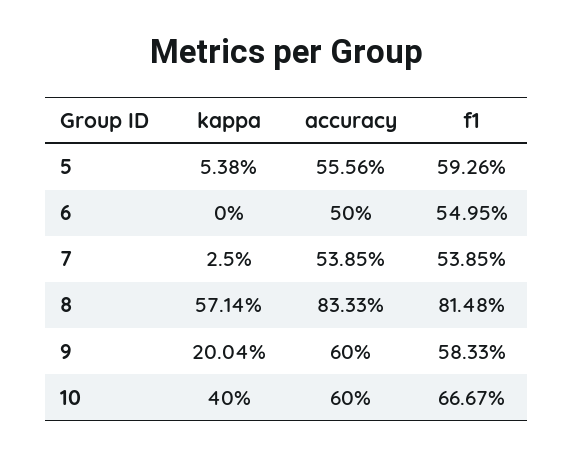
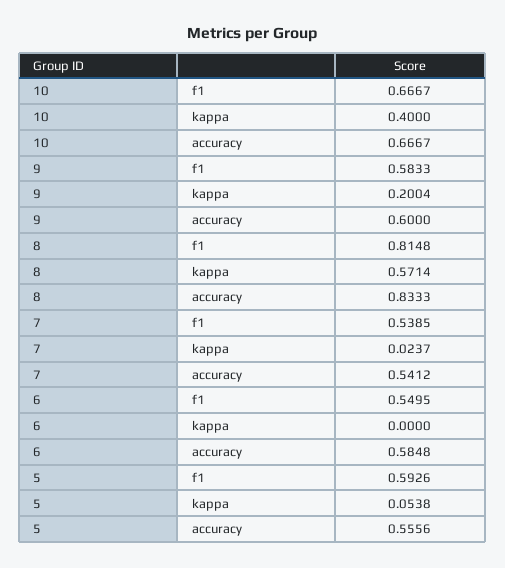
accuracy, 6: 0.5 -> 0.5848
kappa, 7: 0.025 -> 0.0237
accuracy, 7: 0.5385 -> 0.5412
accuracy, 10: 0.6 -> 0.6667

